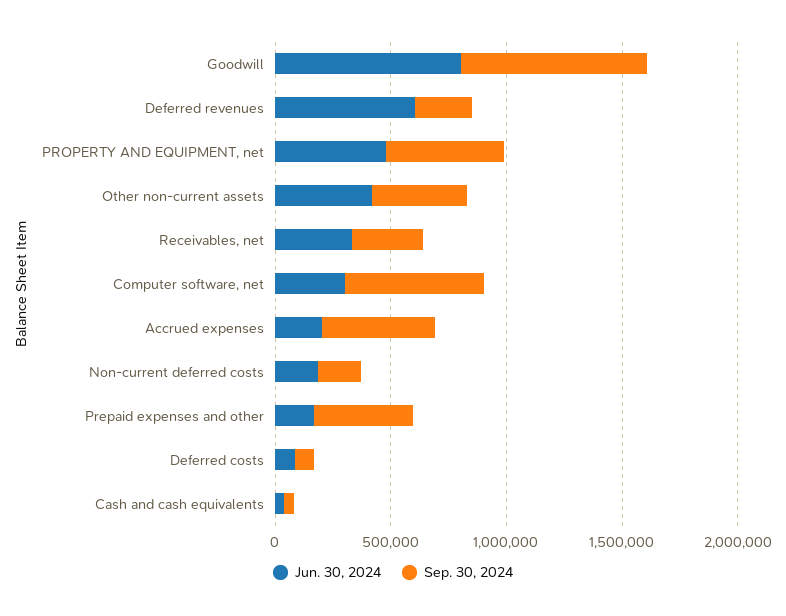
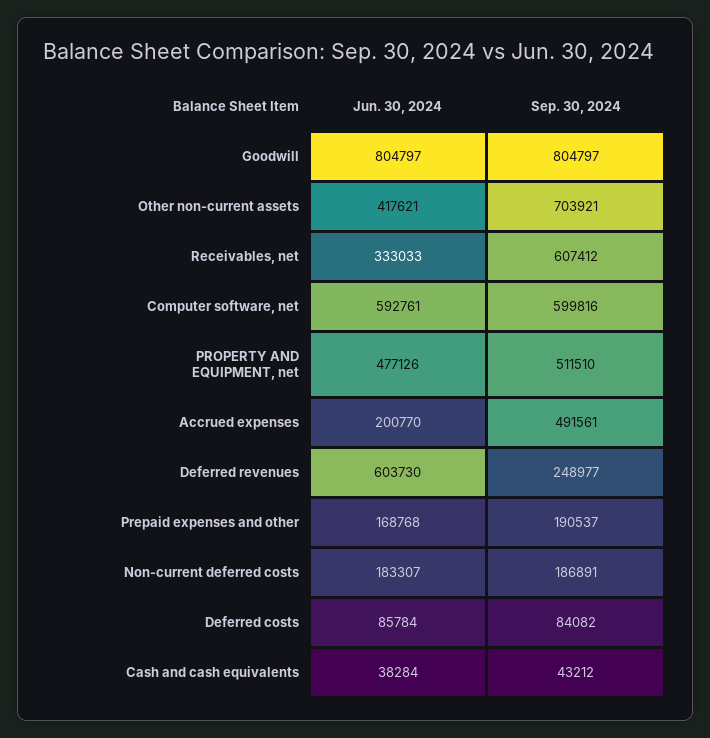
Sep. 30, 2024, Other non-current assets: 400000 -> 703921
Sep. 30, 2024, Receivables, net: 300000 -> 607412
Jun. 30, 2024, Computer software, net: 300000 -> 592761
Sep. 30, 2024, Prepaid expenses and other: 400000 -> 190537

